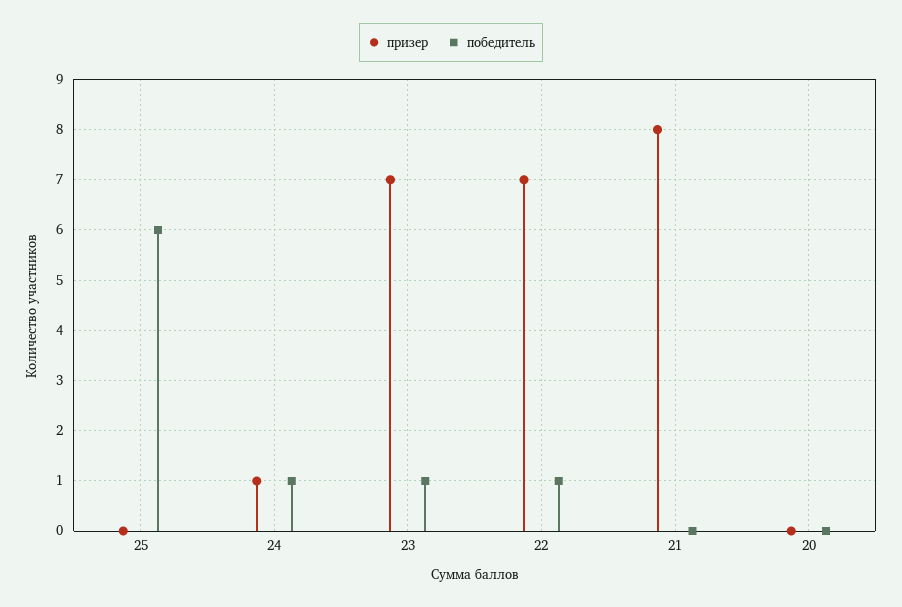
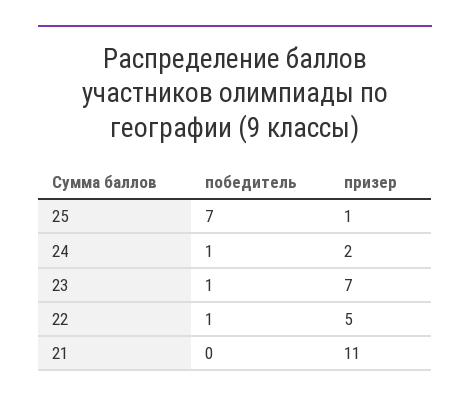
призер, 25: 0 -> 1
победитель, 25: 6 -> 7
призер, 24: 1 -> 2
призер, 22: 7 -> 5
призер, 21: 8 -> 11
призер, 20: 0 -> none
победитель, 20: 0 -> none

